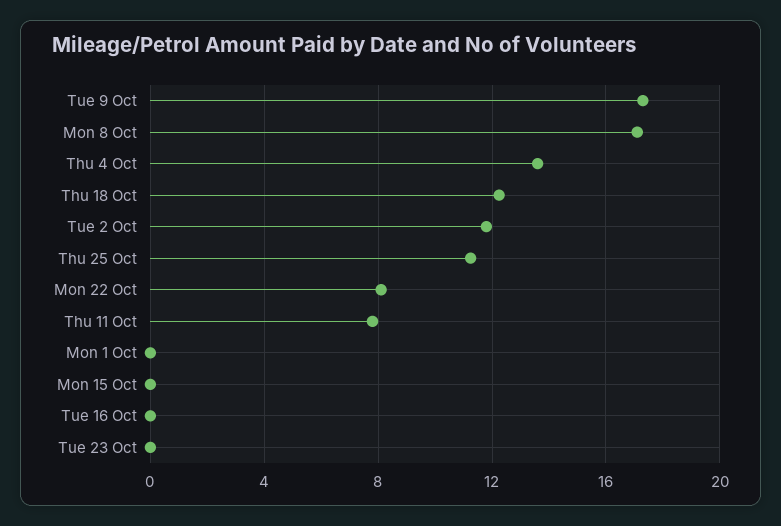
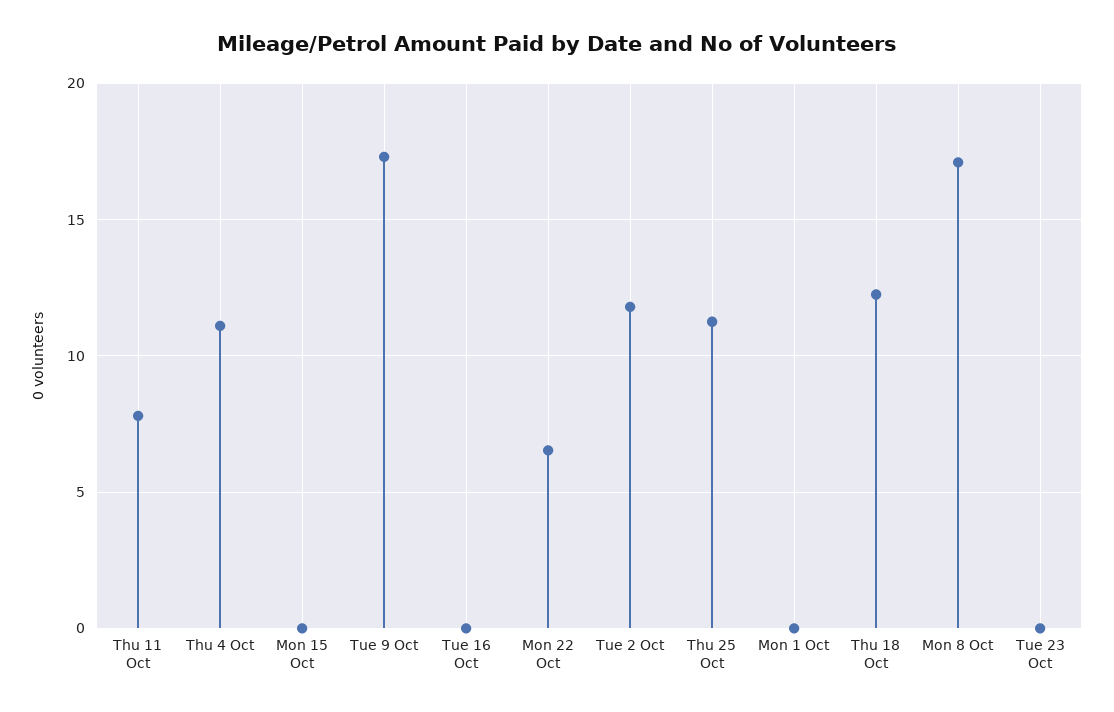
Thu 4 Oct: 13.5 -> 11
Mon 22 Oct: 8 -> 6.5

